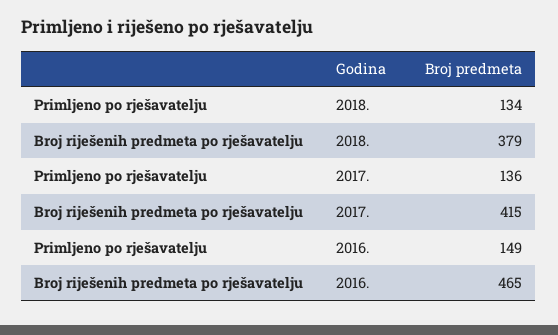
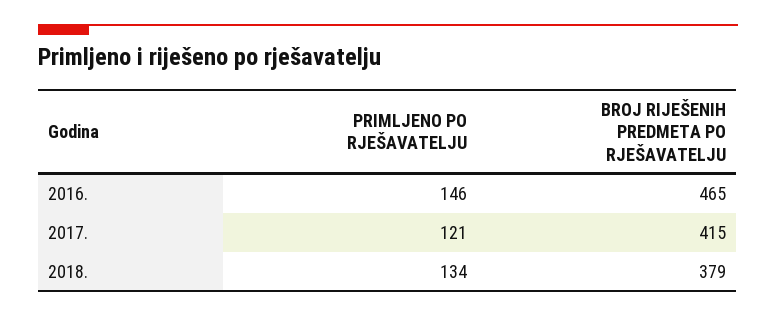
Primljeno po rješavatelju, 2017.: 136 -> 121
Primljeno po rješavatelju, 2016.: 149 -> 146

